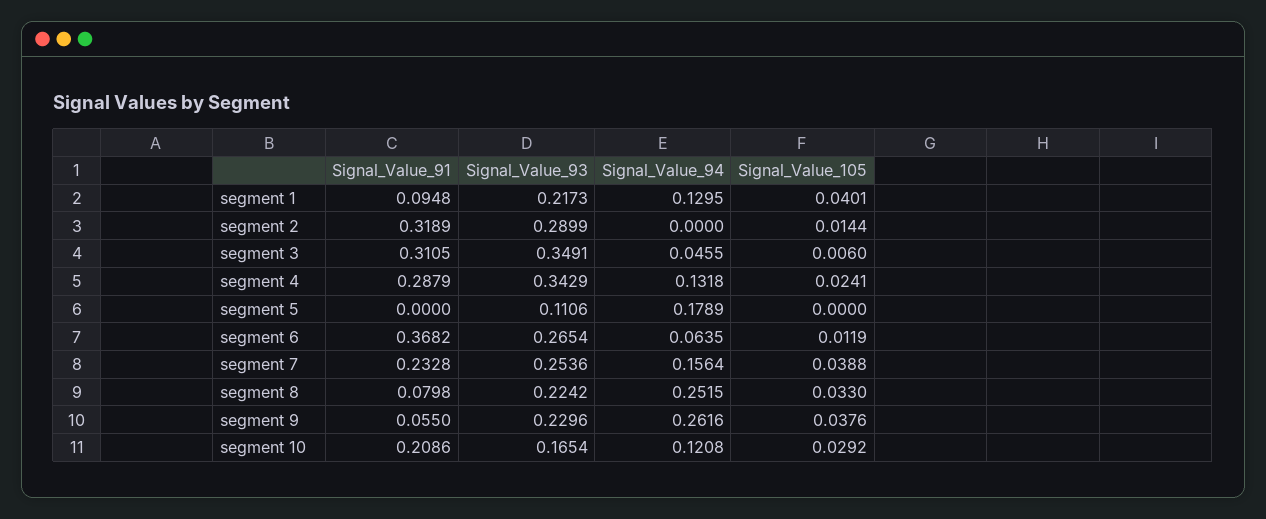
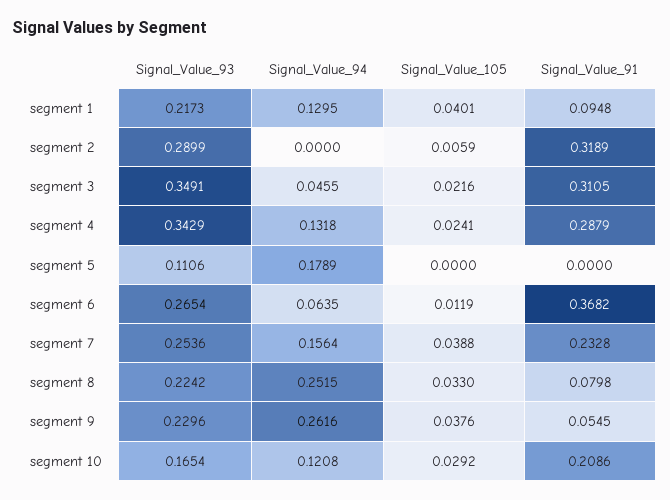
Signal_Value_105, segment 2: 0.0144 -> 0.0059
Signal_Value_105, segment 3: 0.006 -> 0.0216
Signal_Value_91, segment 9: 0.055 -> 0.0545

